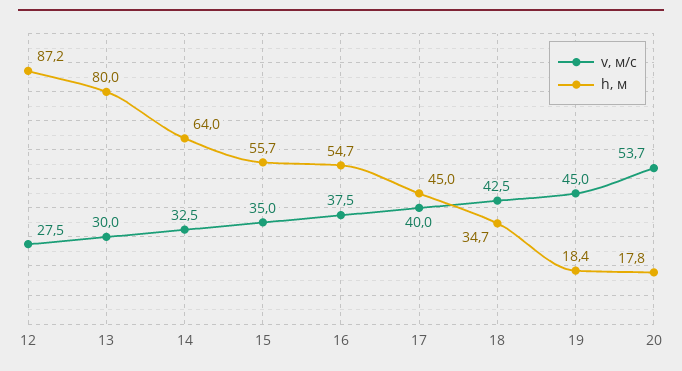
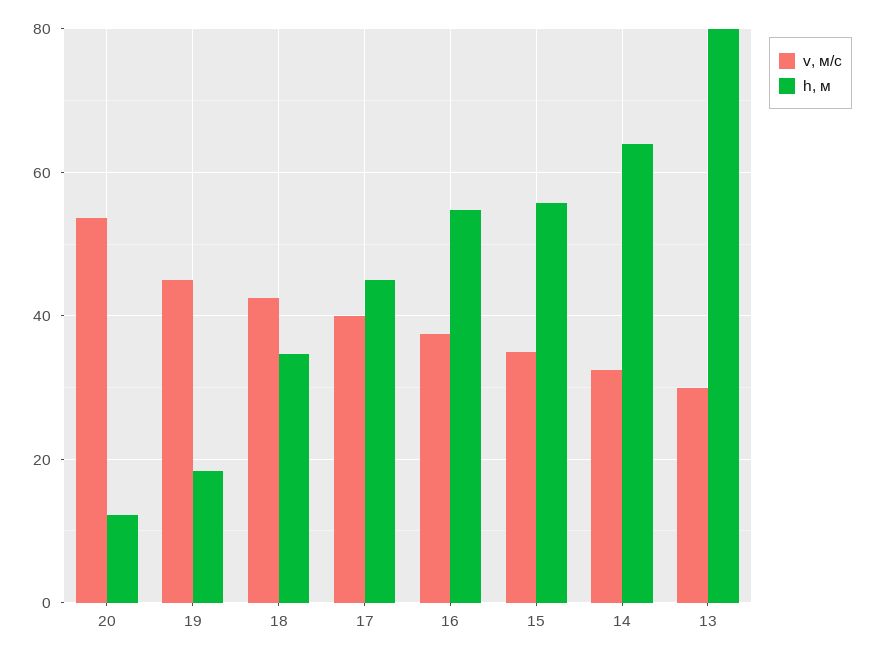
v, м/с, 12: 27.5 -> none
h, м, 12: 87.2 -> none
h, м, 20: 17.8 -> 12

